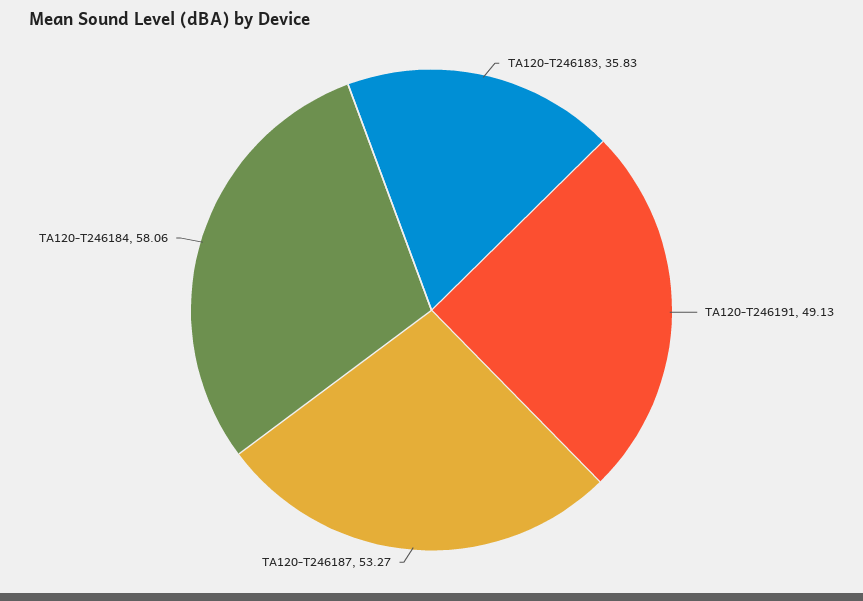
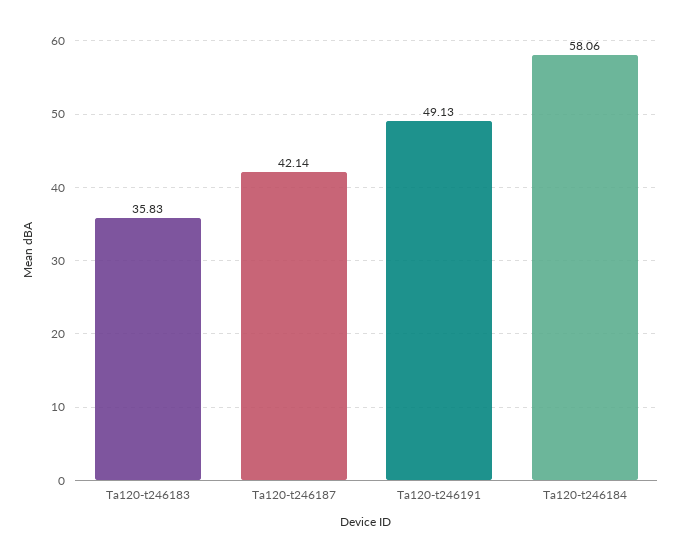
TA120-T246187: 53.27 -> 42.14

